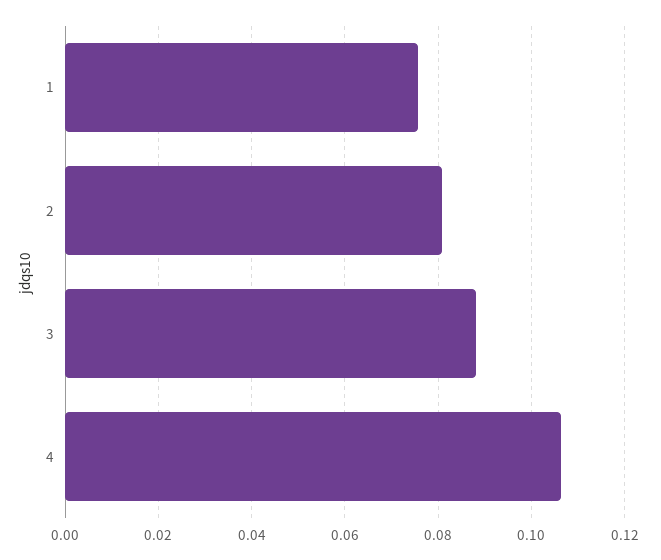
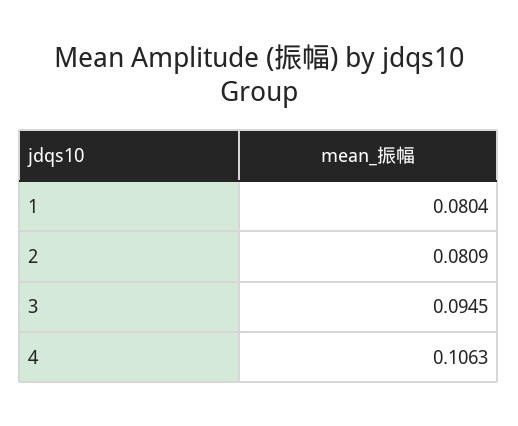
1: 0.076 -> 0.0804
3: 0.088 -> 0.0945

